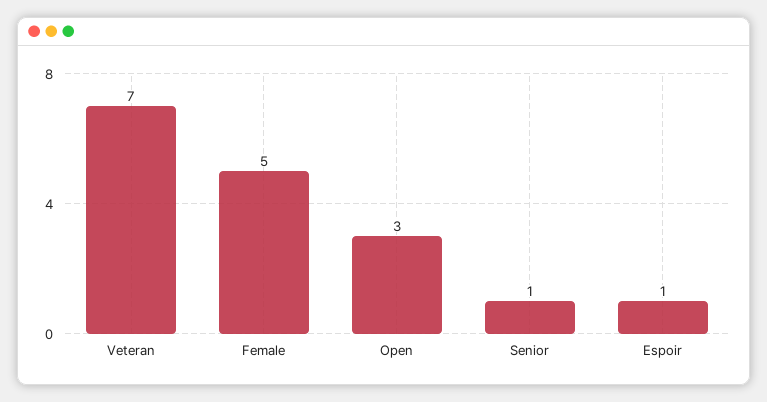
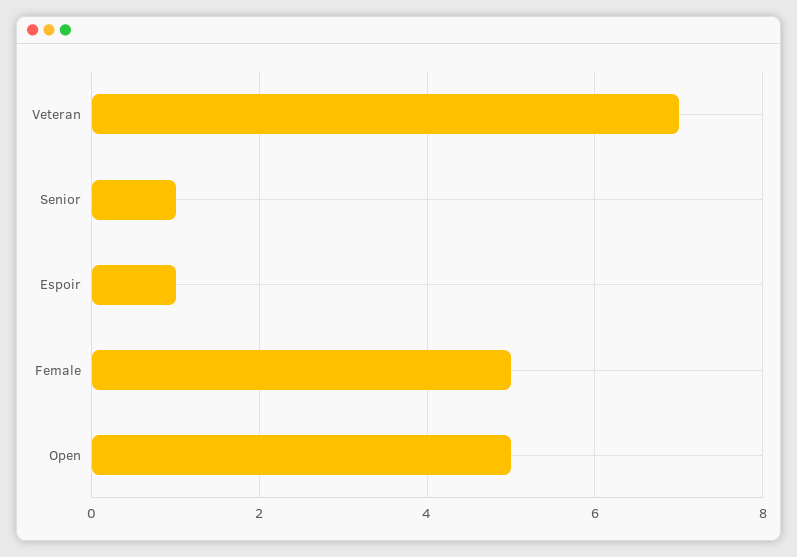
Open: 3 -> 5

